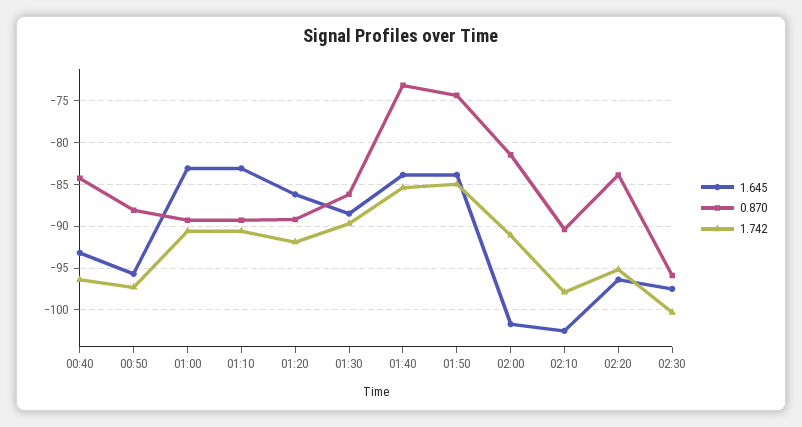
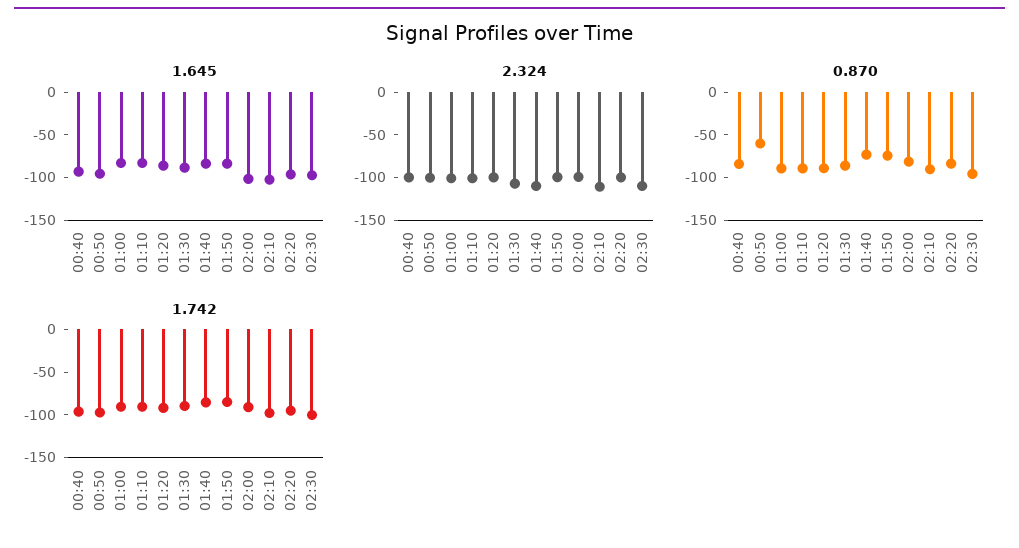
0.870, 00:50: -88 -> -60
2.324, 00:40: none -> -100
2.324, 00:50: none -> -100
2.324, 01:00: none -> -100
2.324, 01:10: none -> -100
2.324, 01:20: none -> -100
2.324, 01:30: none -> -110
2.324, 01:40: none -> -110
2.324, 01:50: none -> -100
2.324, 02:00: none -> -100
2.324, 02:10: none -> -110
2.324, 02:20: none -> -100
2.324, 02:30: none -> -110

